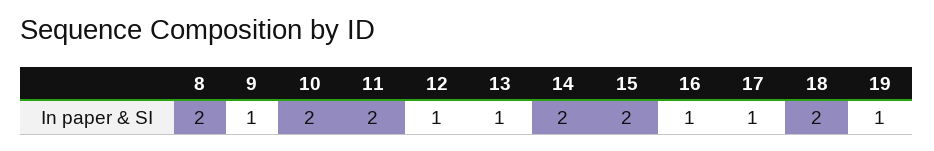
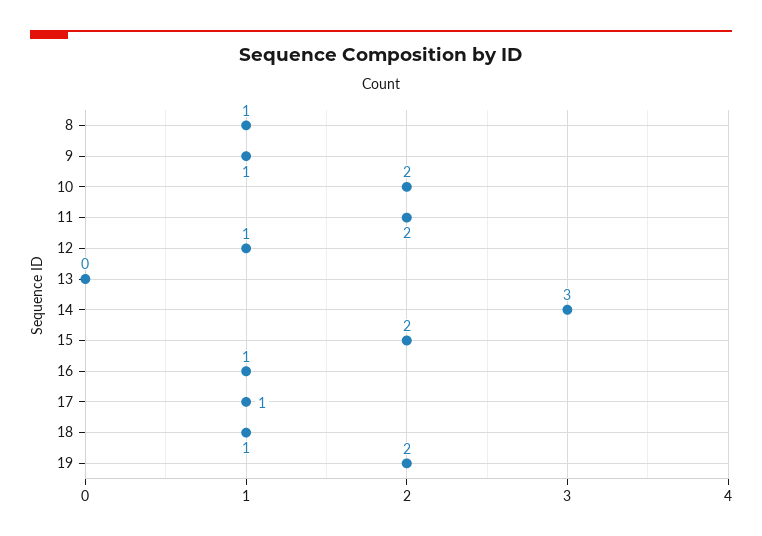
8: 2 -> 1
13: 1 -> 0
14: 2 -> 3
18: 2 -> 1
19: 1 -> 2

